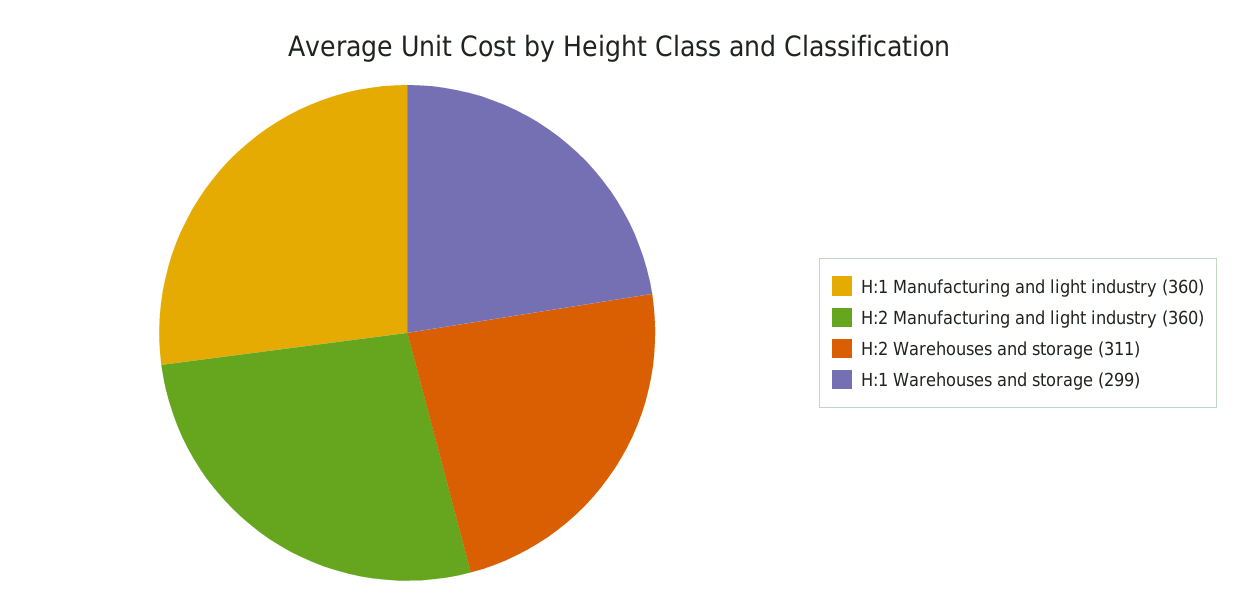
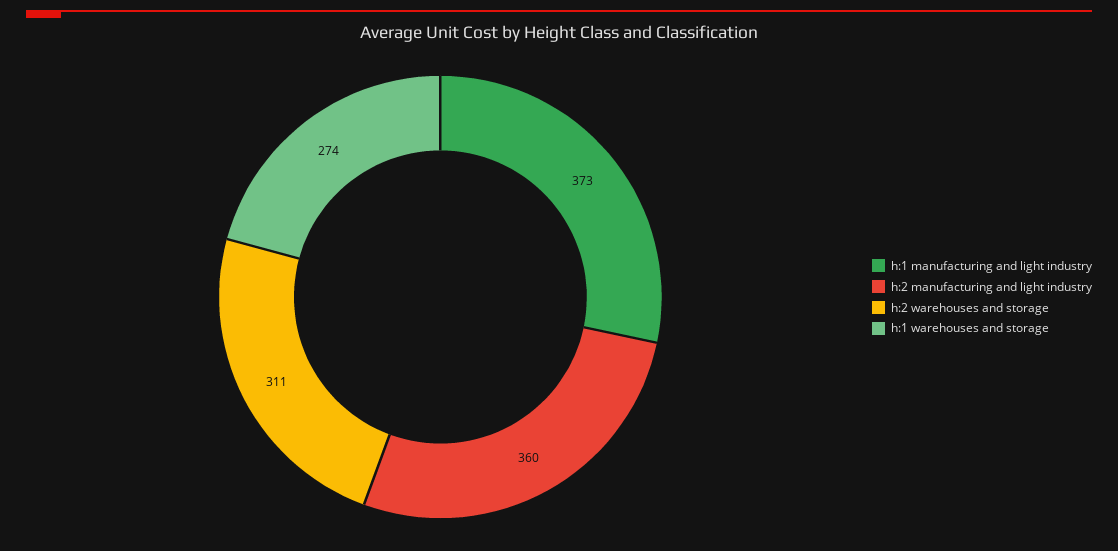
H:1 Manufacturing and light industry: 360 -> 373
H:1 Warehouses and storage: 299 -> 274

